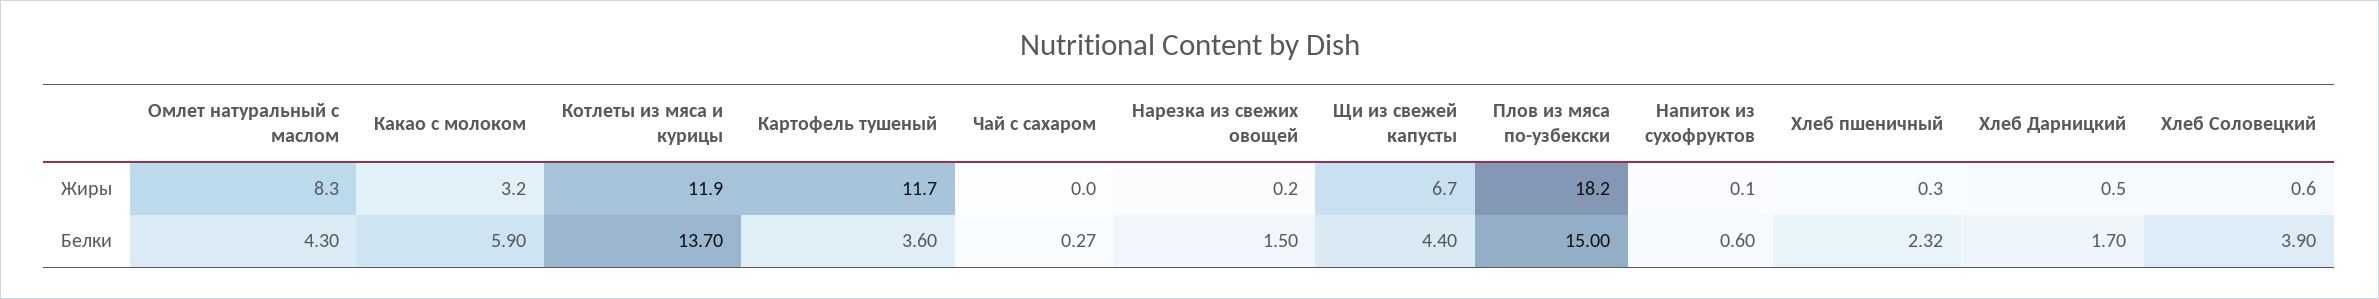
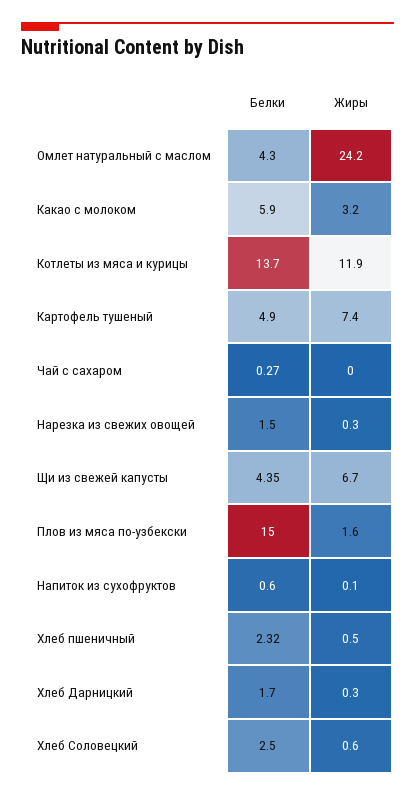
Омлет натуральный с маслом, Жиры: 8.3 -> 24.2
Картофель тушеный, Жиры: 11.7 -> 7.4
Нарезка из свежих овощей, Жиры: 0.2 -> 0.3
Плов из мяса по-узбекски, Жиры: 18.2 -> 1.6
Хлеб пшеничный, Жиры: 0.3 -> 0.5
Хлеб Дарницкий, Жиры: 0.5 -> 0.3
Картофель тушеный, Белки: 3.6 -> 4.9
Щи из свежей капусты, Белки: 4.4 -> 4.35
Хлеб Соловецкий, Белки: 3.9 -> 2.5

